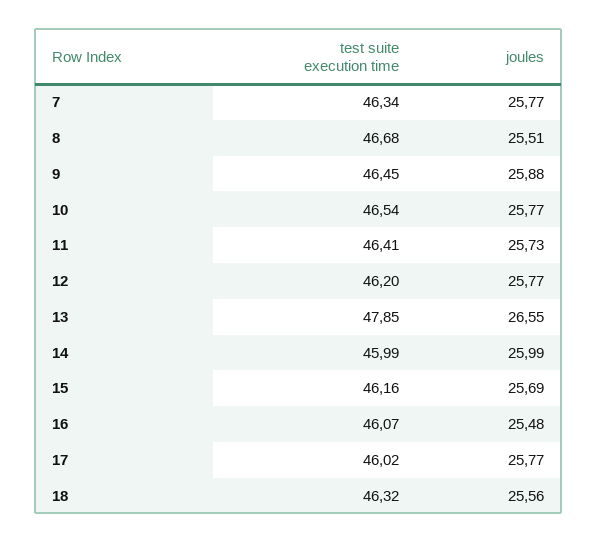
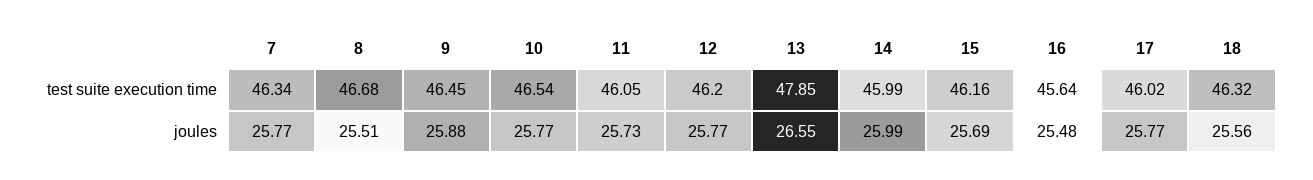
test suite execution time, 11: 46.41 -> 46.05
test suite execution time, 16: 46.07 -> 45.64

